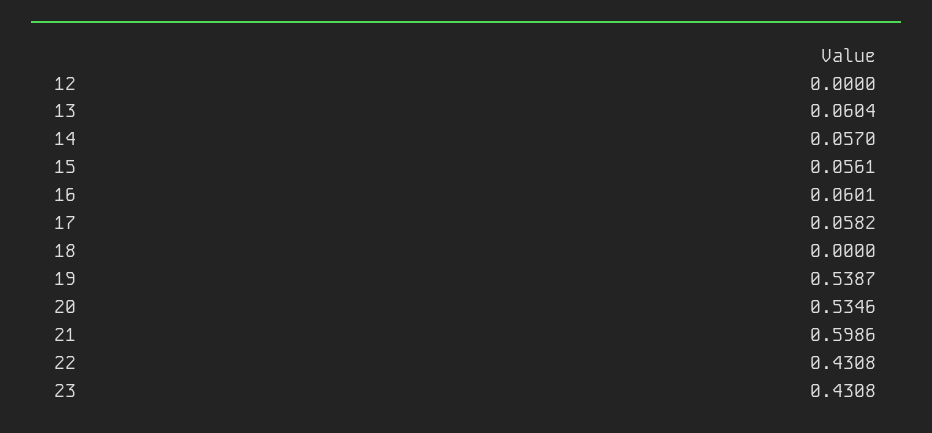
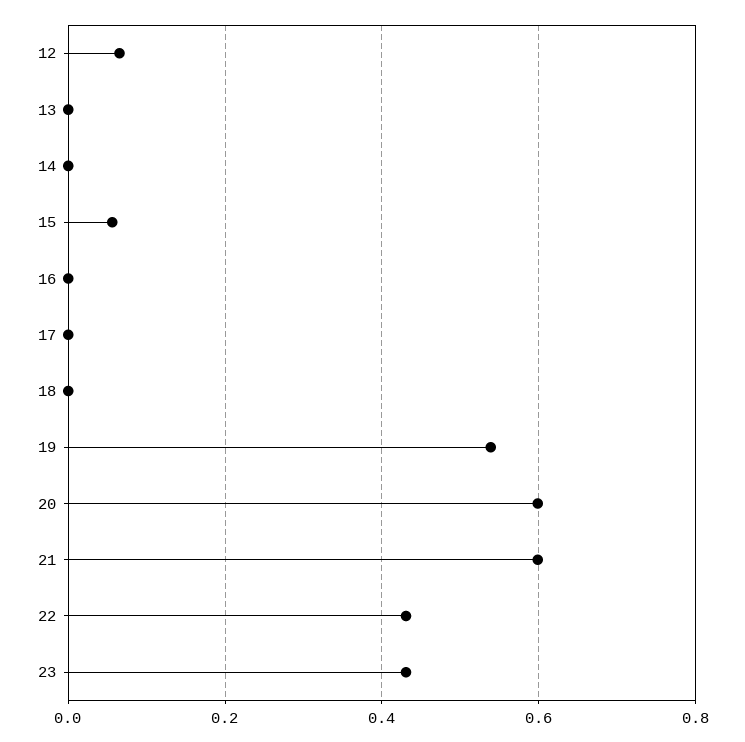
12: 0 -> 0.06
13: 0.0604 -> 0
14: 0.057 -> 0
16: 0.0601 -> 0
17: 0.0582 -> 0
20: 0.5346 -> 0.6

